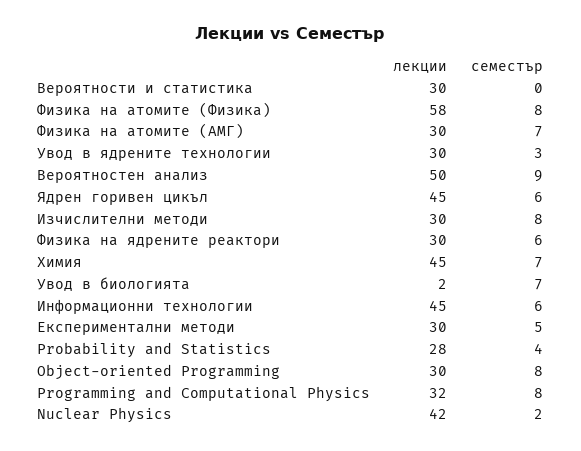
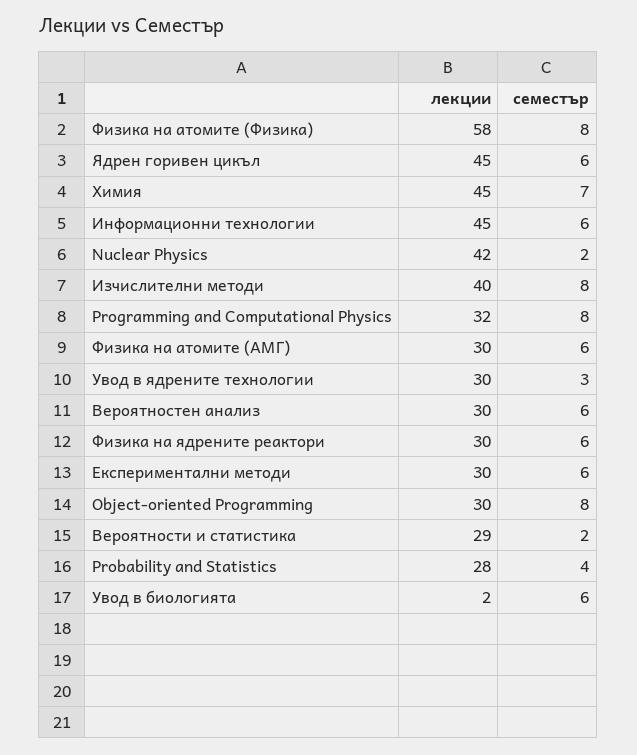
лекции, Вероятности и статистика: 30 -> 29
семестър, Вероятности и статистика: 0 -> 2
семестър, Физика на атомите (АМГ): 7 -> 6
лекции, Вероятностен анализ: 50 -> 30
семестър, Вероятностен анализ: 9 -> 6
лекции, Изчислителни методи: 30 -> 40
семестър, Увод в биологията: 7 -> 6
семестър, Експериментални методи: 5 -> 6

